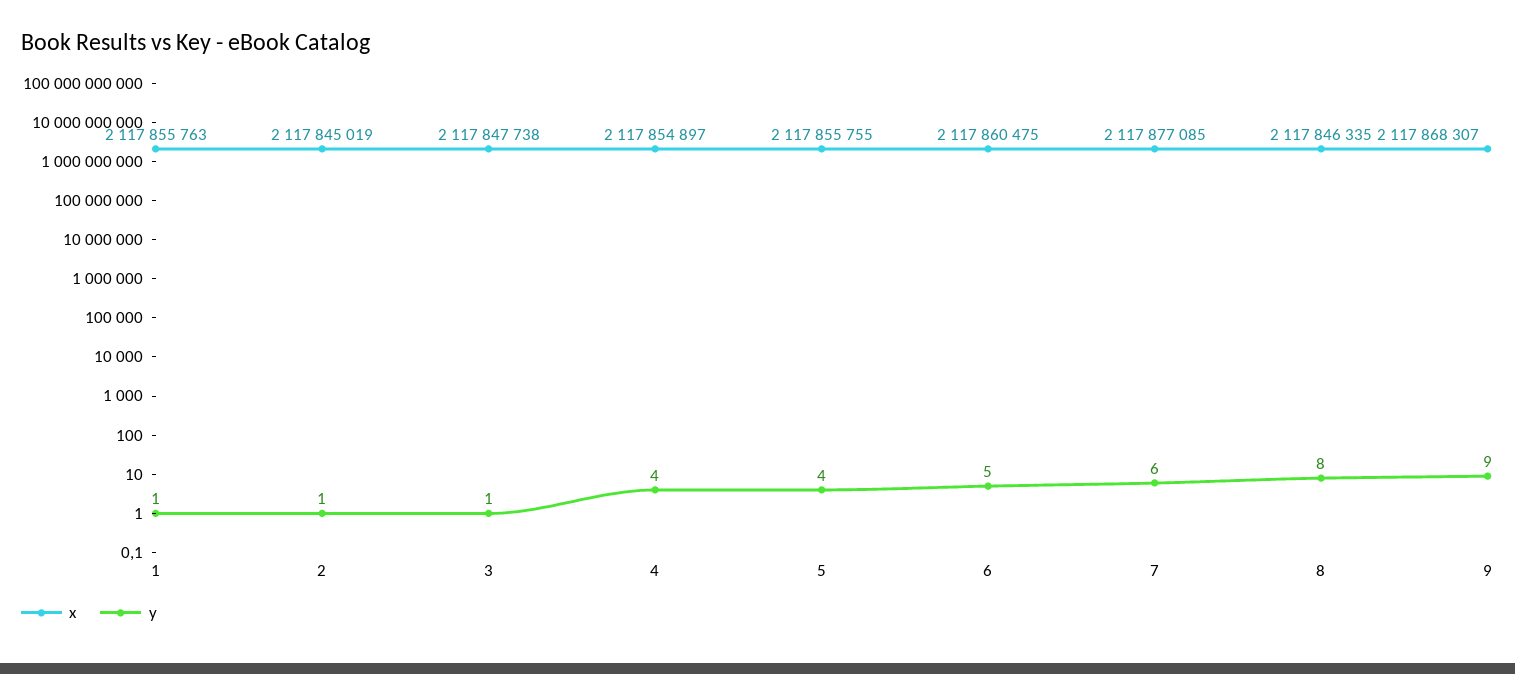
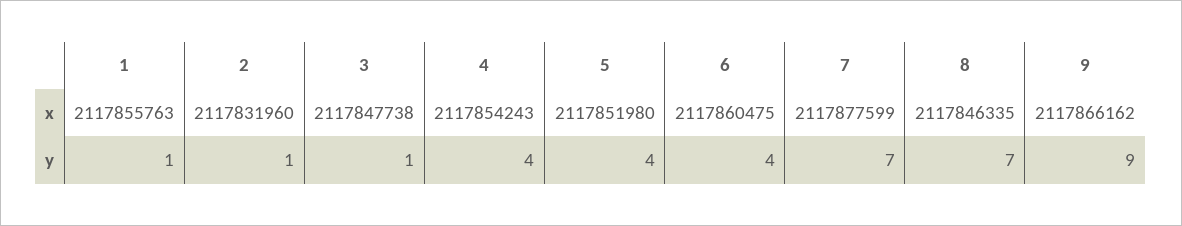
x, 2: 2117845019 -> 2117831960
x, 4: 2117854897 -> 2117854243
x, 5: 2117855755 -> 2117851980
y, 6: 5 -> 4
x, 7: 2117877085 -> 2117877599
y, 7: 6 -> 7
y, 8: 8 -> 7
x, 9: 2117868307 -> 2117866162

